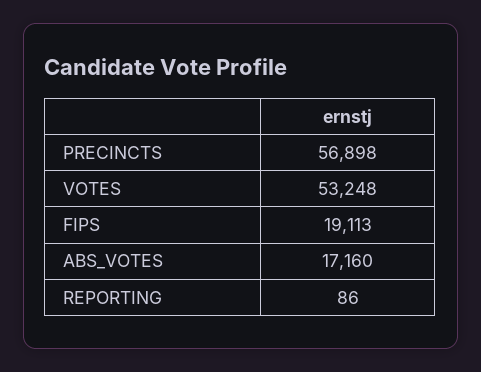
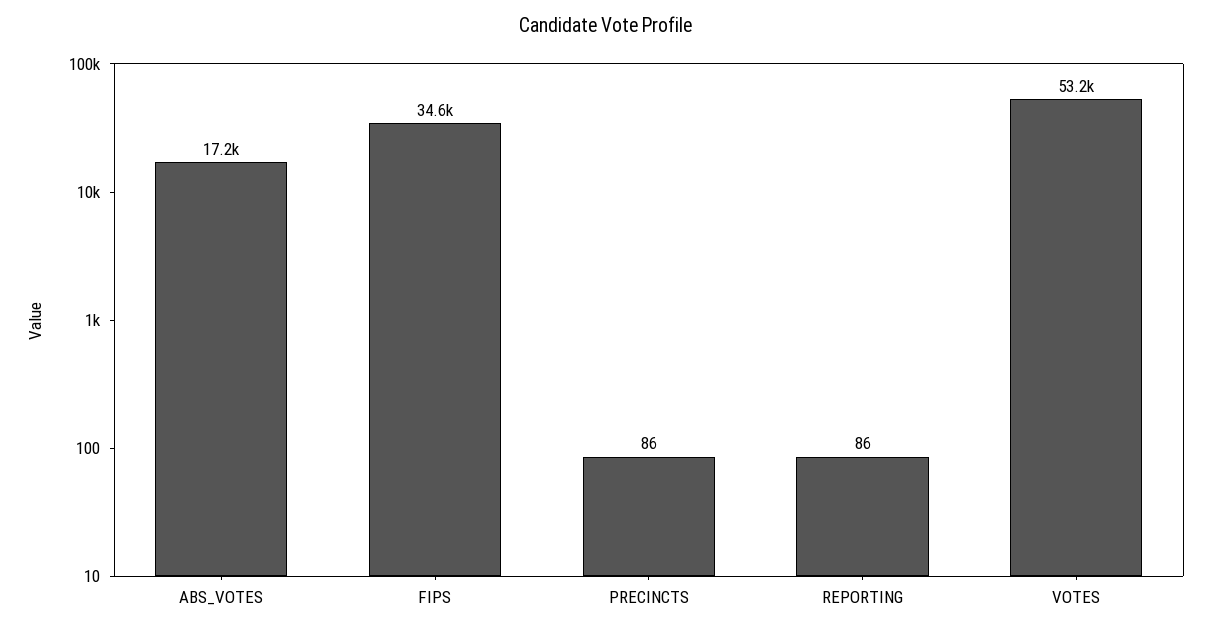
PRECINCTS: 56898 -> 86
FIPS: 19113 -> 34600

